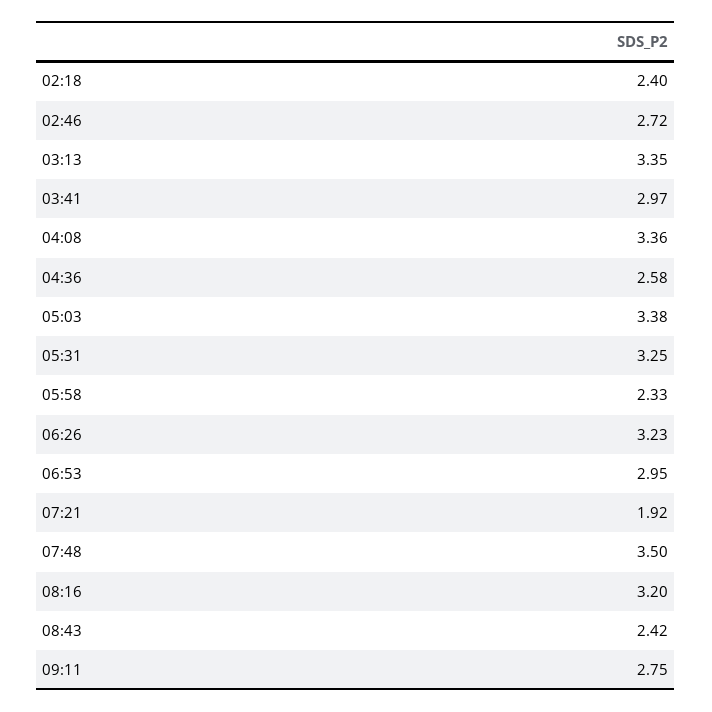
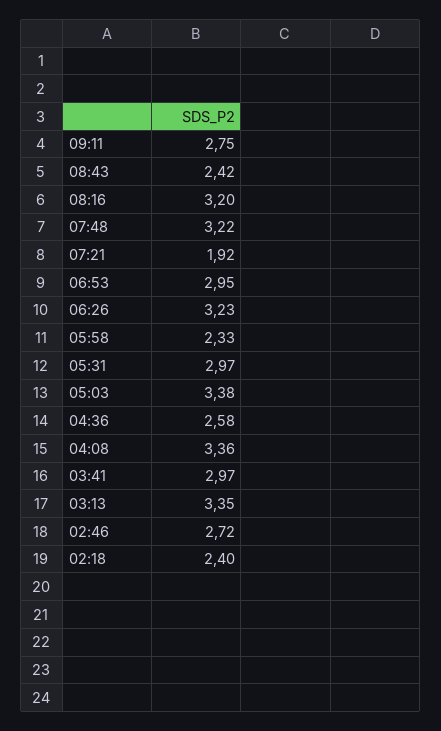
05:31: 3.25 -> 2.97
07:48: 3.5 -> 3.22

